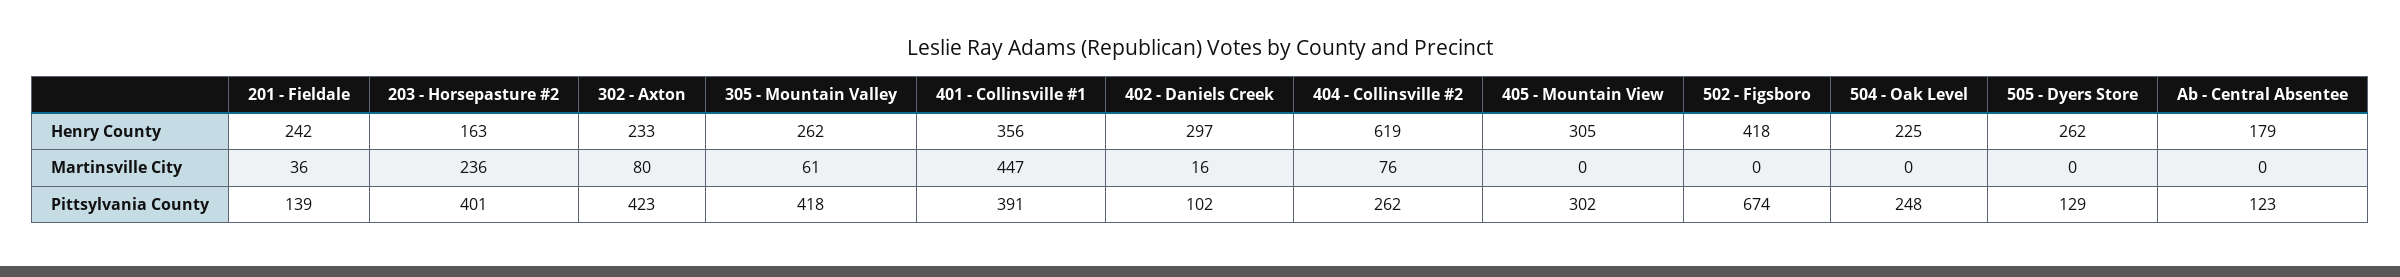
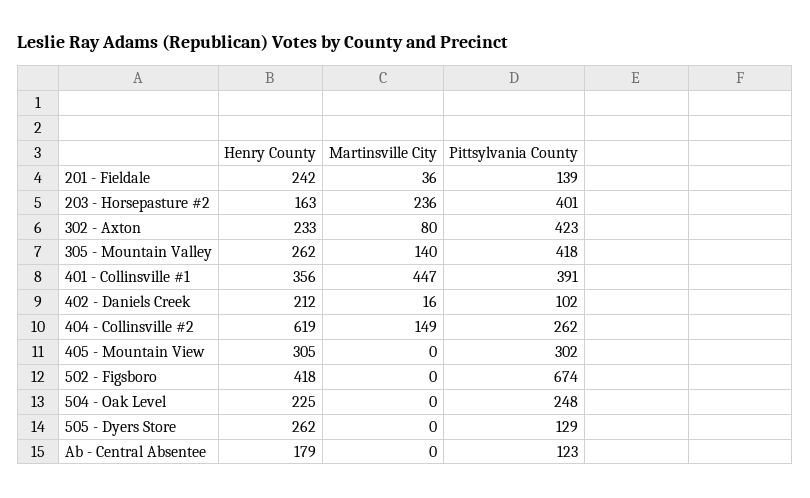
402 - Daniels Creek, Henry County: 297 -> 212
305 - Mountain Valley, Martinsville City: 61 -> 140
404 - Collinsville #2, Martinsville City: 76 -> 149

